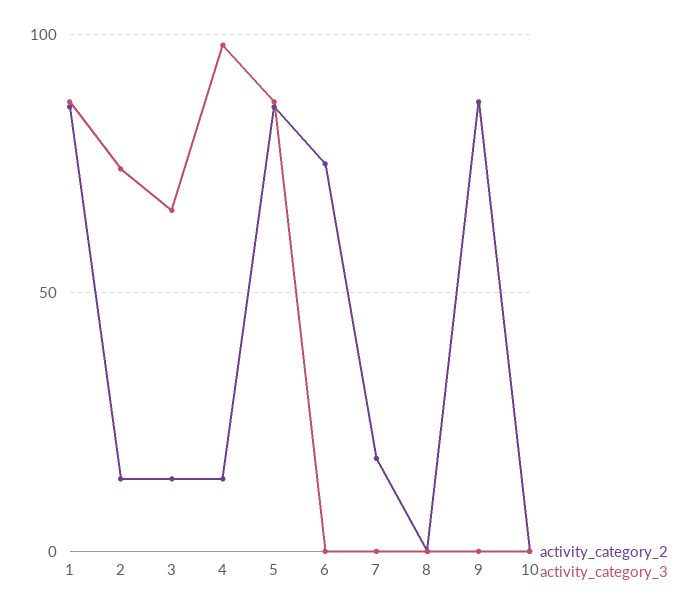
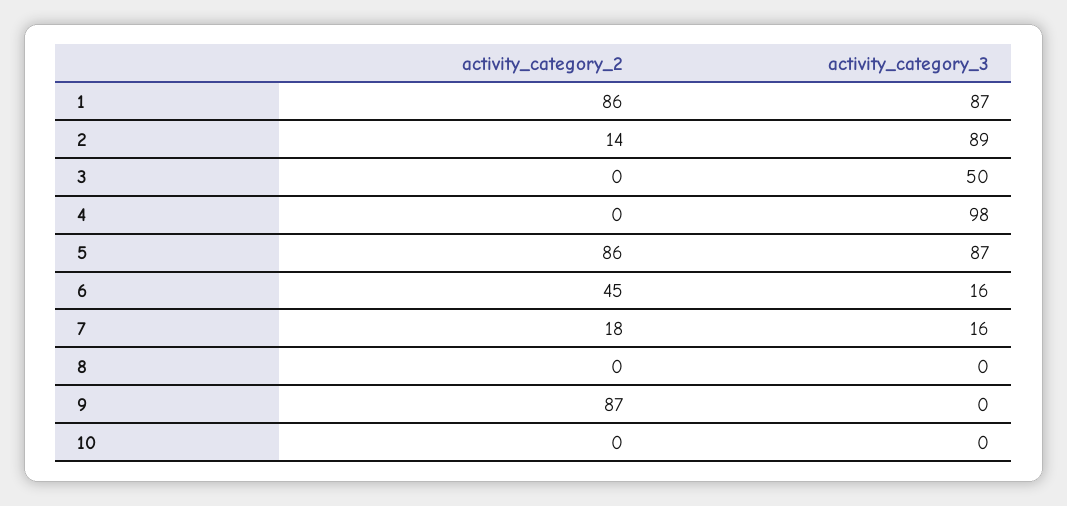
activity_category_3, 2: 75 -> 89
activity_category_2, 3: 15 -> 0
activity_category_3, 3: 65 -> 50
activity_category_2, 4: 15 -> 0
activity_category_2, 6: 75 -> 45
activity_category_3, 6: 0 -> 16
activity_category_3, 7: 0 -> 16

